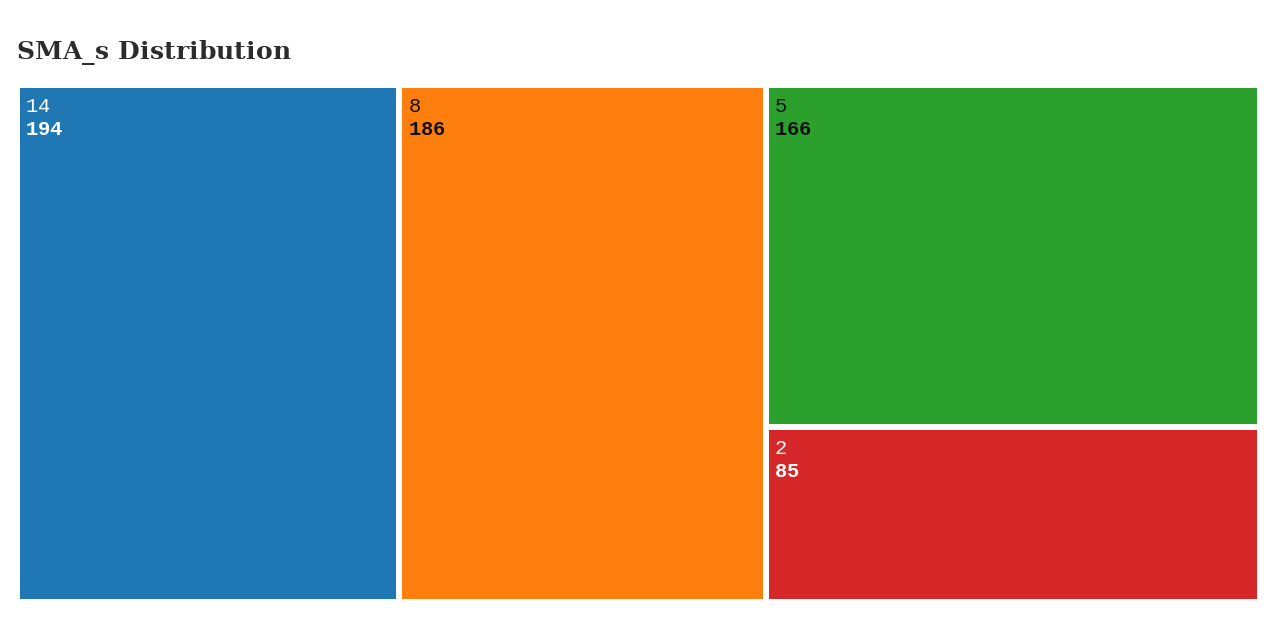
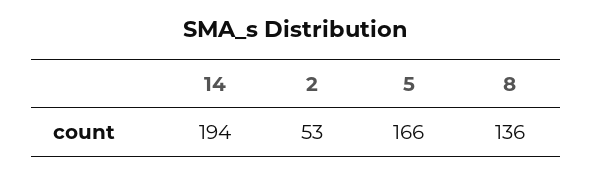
8: 186 -> 136
2: 85 -> 53

